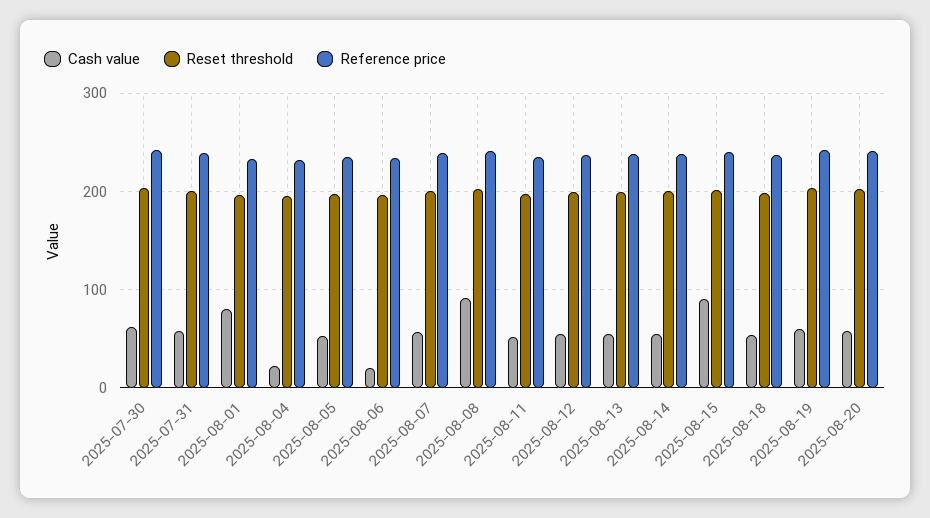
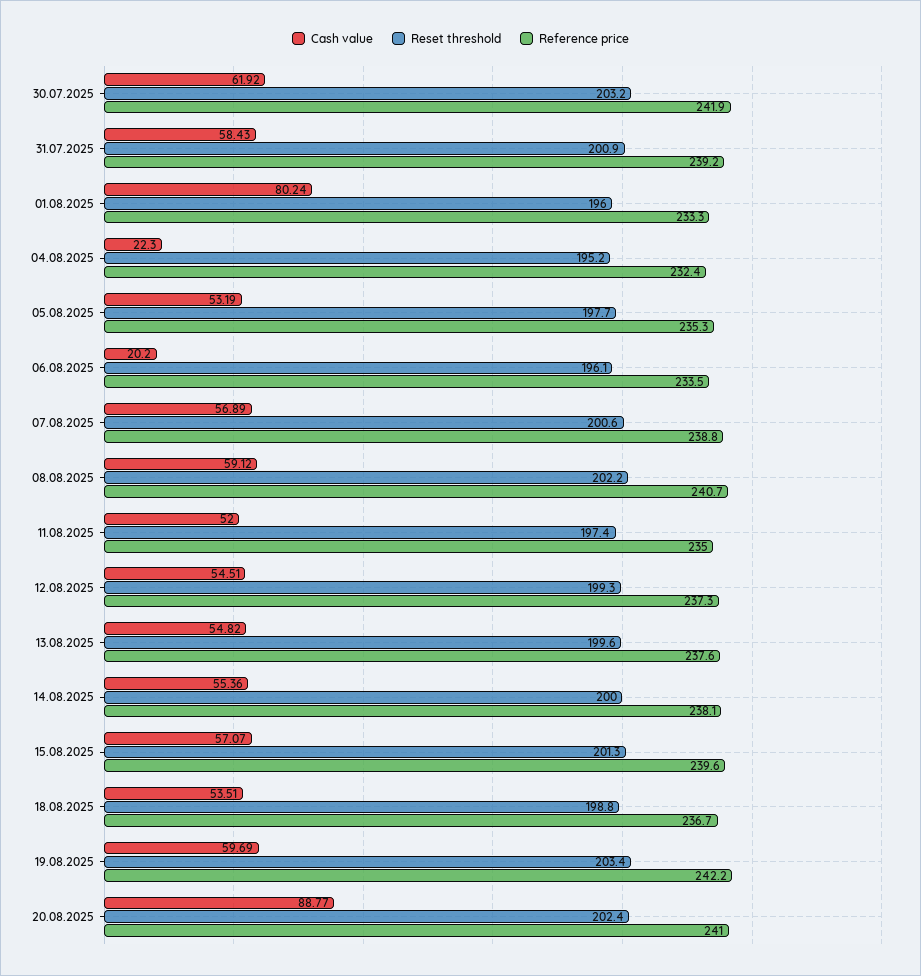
Cash value, 2025-08-08: 90 -> 59.12
Cash value, 2025-08-15: 90 -> 57.07
Cash value, 2025-08-20: 60 -> 88.77

